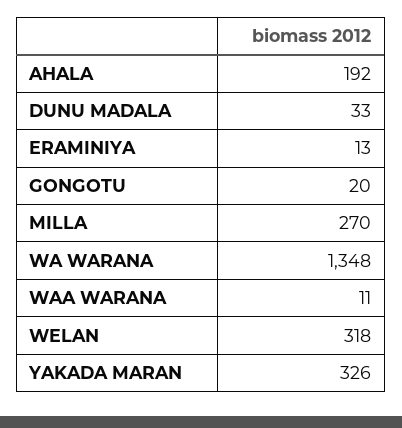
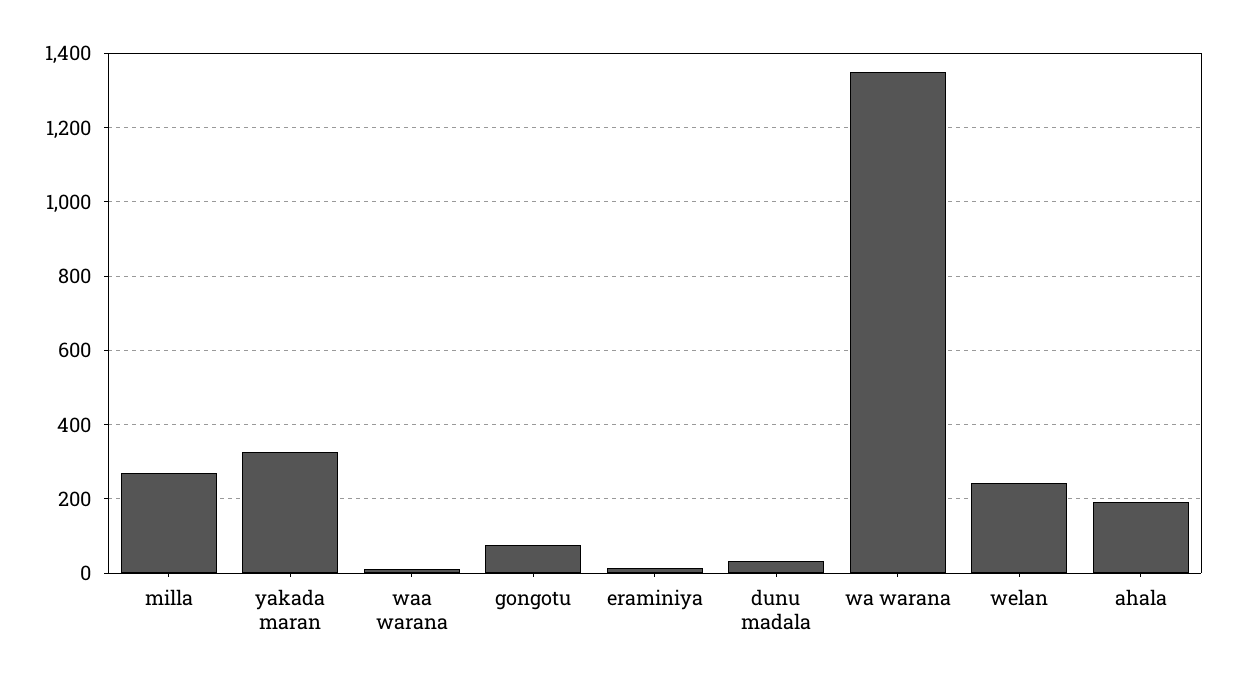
GONGOTU: 20 -> 80
WELAN: 318 -> 240

